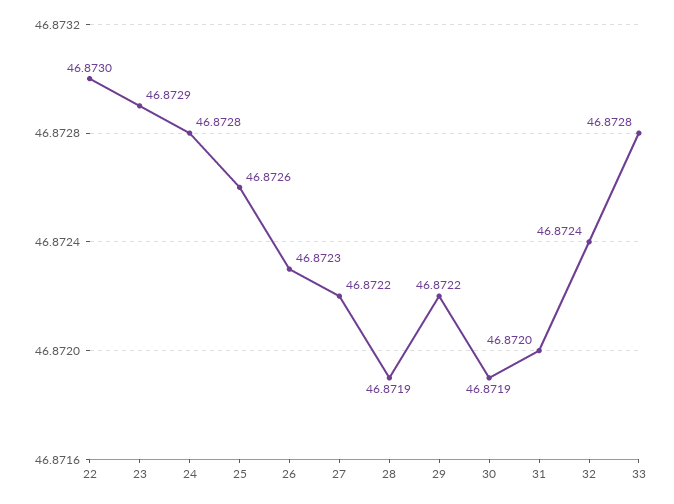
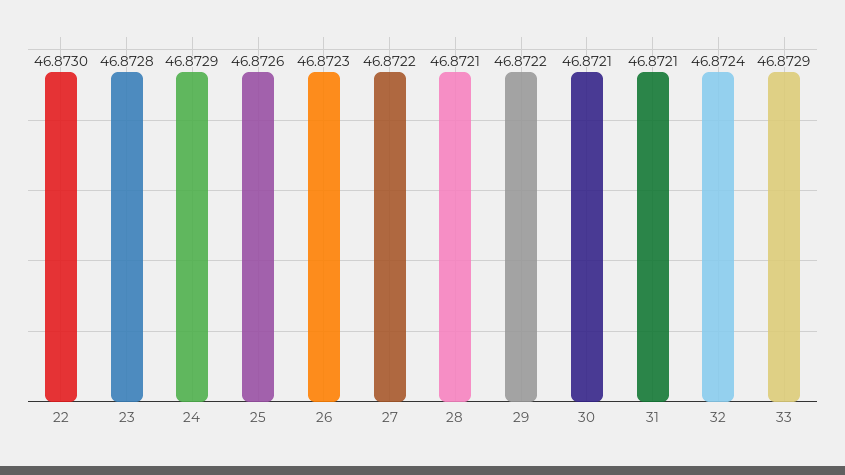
23: 46.8729 -> 46.8728
24: 46.8728 -> 46.8729
28: 46.8719 -> 46.8721
30: 46.8719 -> 46.8721
31: 46.872 -> 46.8721
33: 46.8728 -> 46.8729

